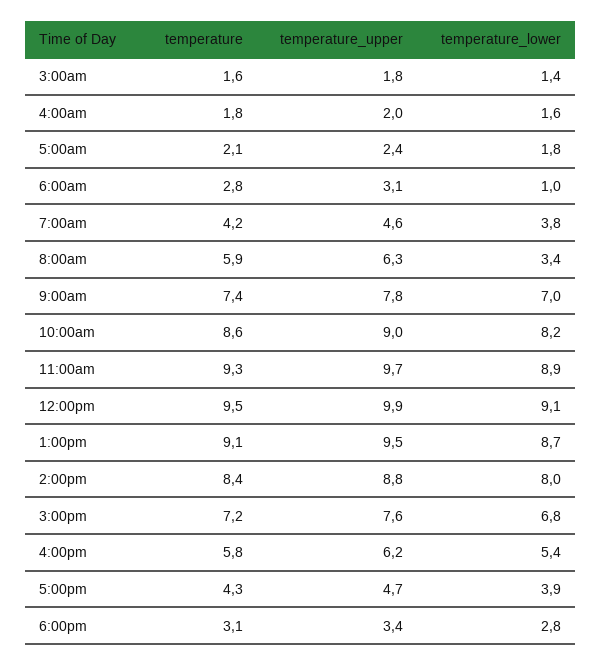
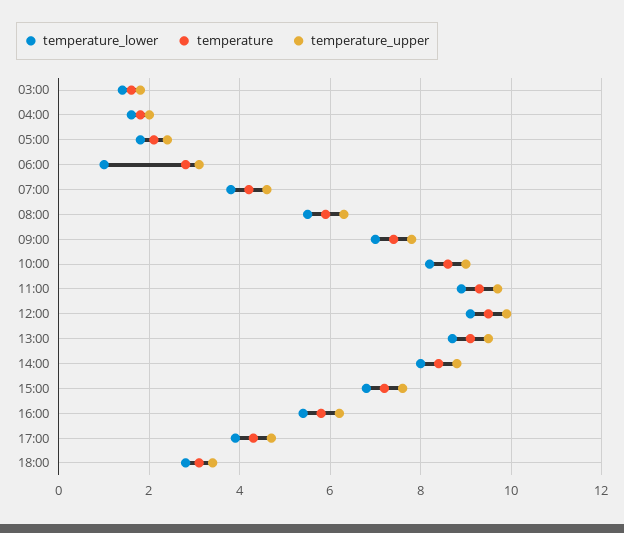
temperature_lower, 8:00am: 3.4 -> 5.5

